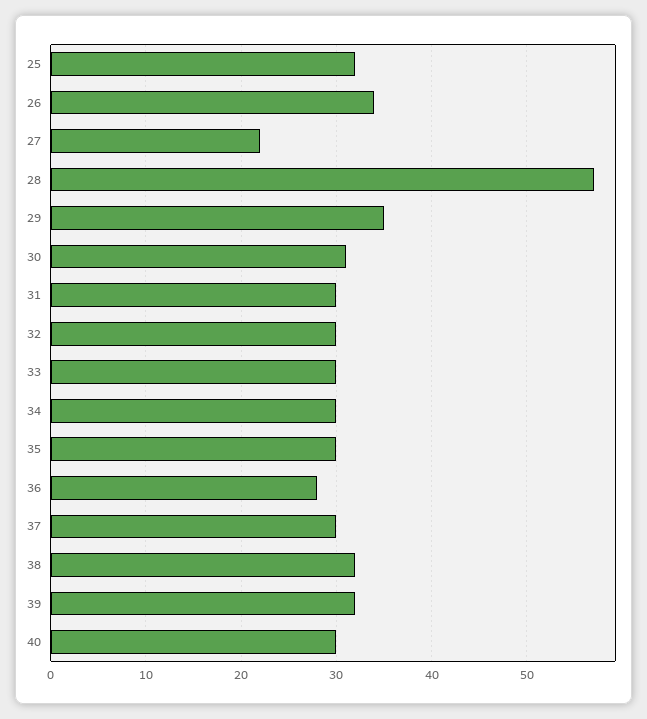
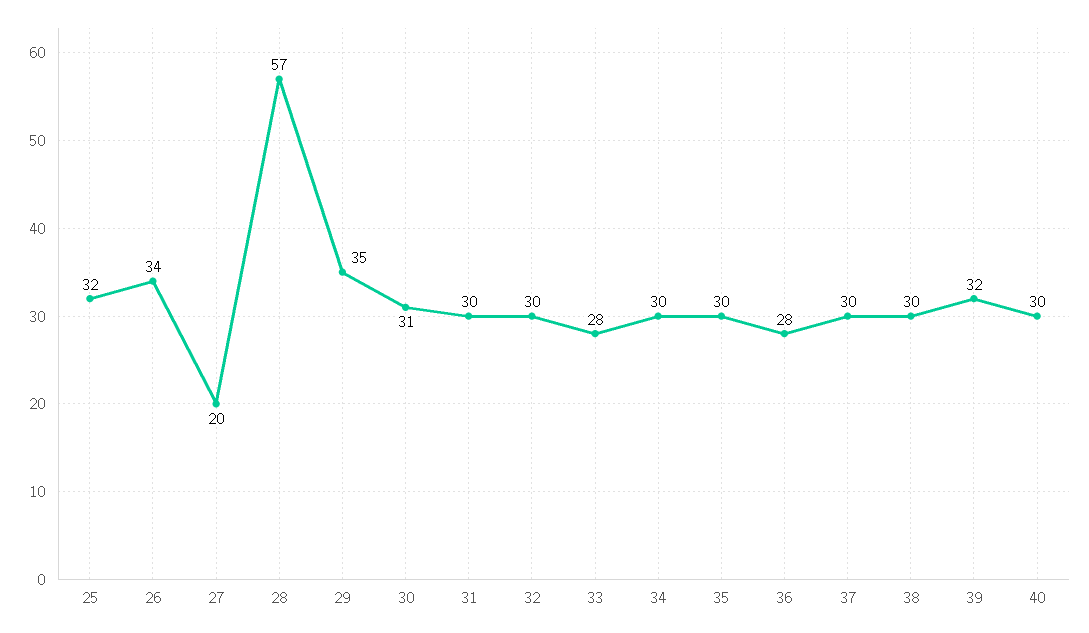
27: 22 -> 20
33: 30 -> 28
38: 32 -> 30

